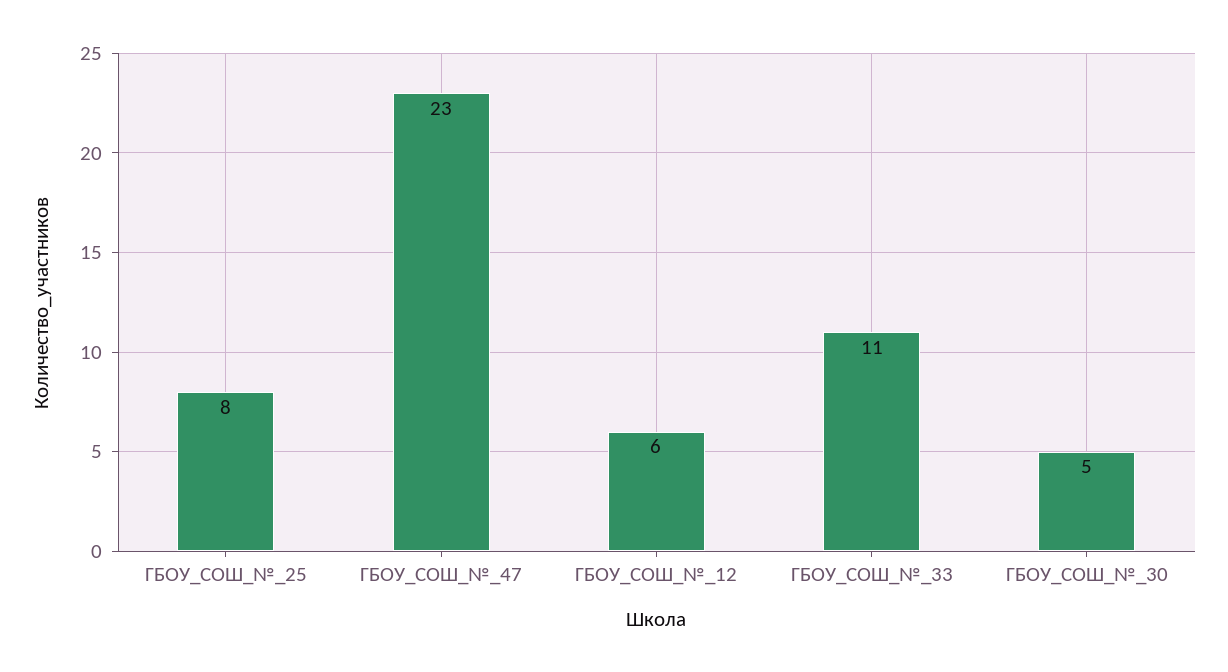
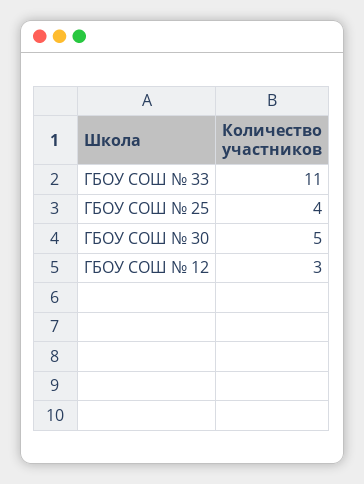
ГБОУ_СОШ_№_25: 8 -> 4
ГБОУ_СОШ_№_47: 23 -> none
ГБОУ_СОШ_№_12: 6 -> 3

